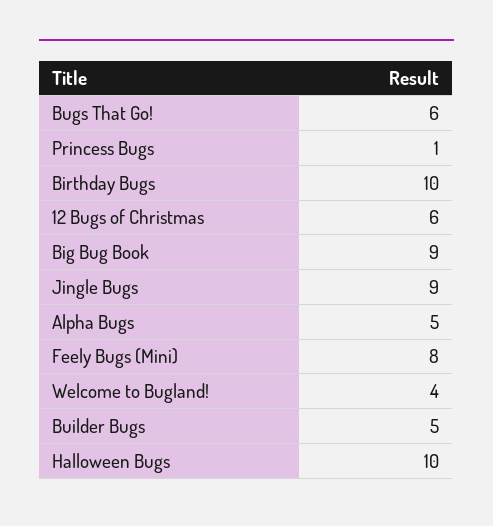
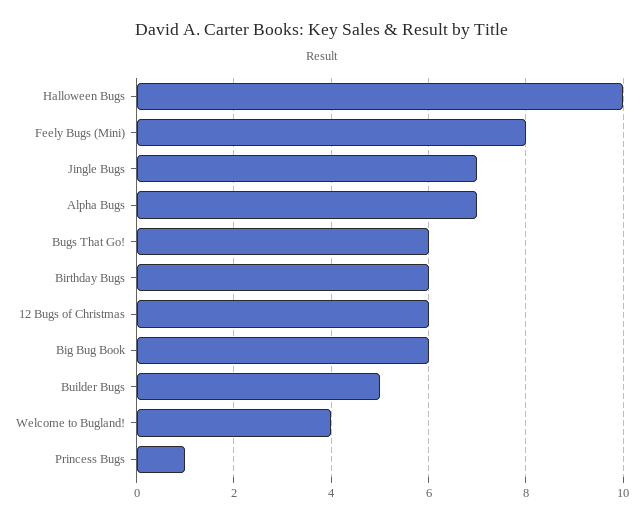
Birthday Bugs: 10 -> 6
Big Bug Book: 9 -> 6
Jingle Bugs: 9 -> 7
Alpha Bugs: 5 -> 7

